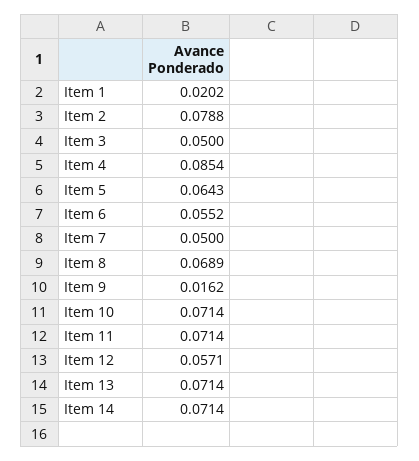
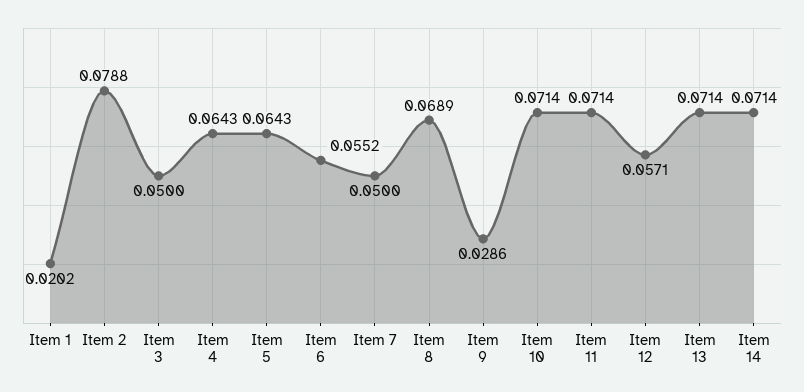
Item 4: 0.0854 -> 0.0643
Item 9: 0.0162 -> 0.0286

